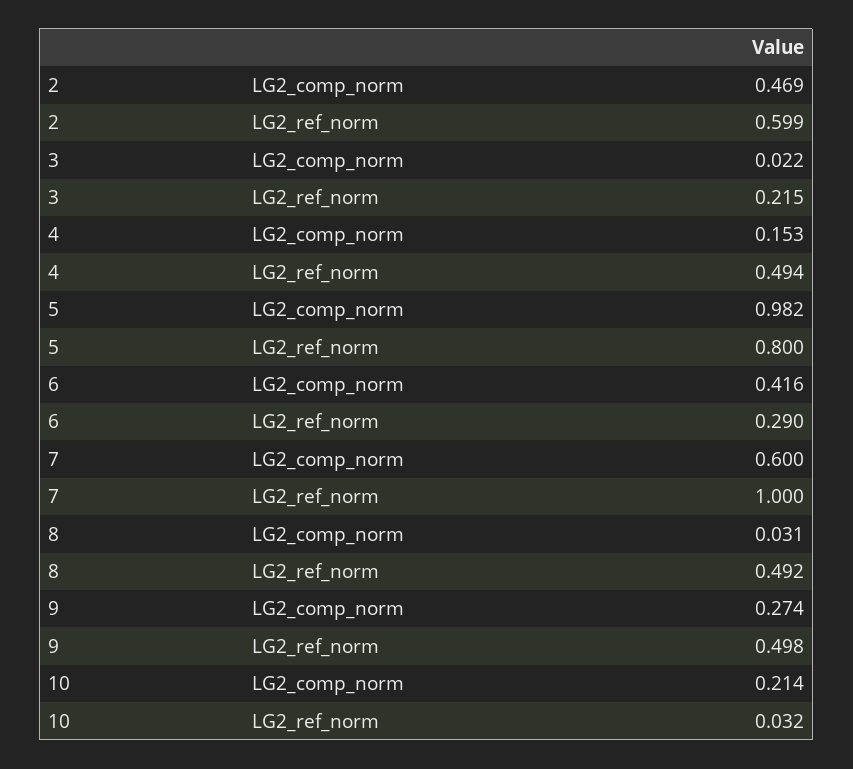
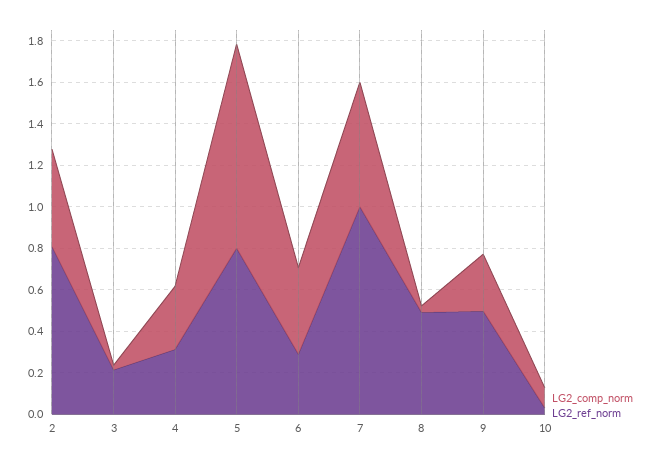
LG2_ref_norm, 2: 0.599 -> 0.8
LG2_comp_norm, 4: 0.153 -> 0.3
LG2_ref_norm, 4: 0.494 -> 0.3
LG2_comp_norm, 10: 0.214 -> 0.1

